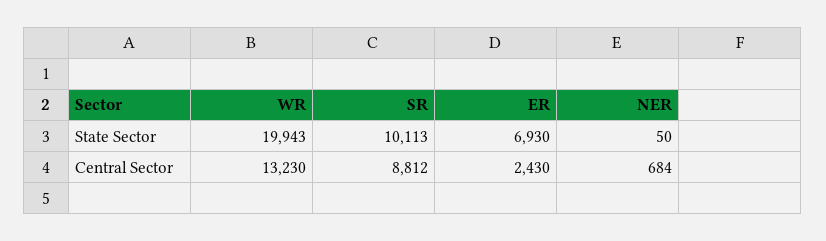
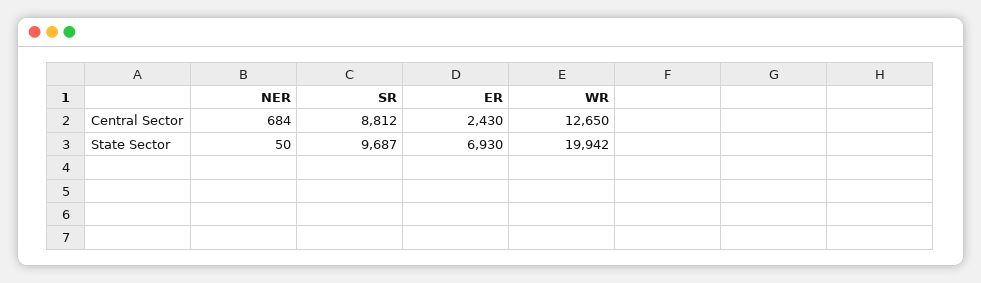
WR, State Sector: 19943 -> 19942
SR, State Sector: 10113 -> 9687
WR, Central Sector: 13230 -> 12650

